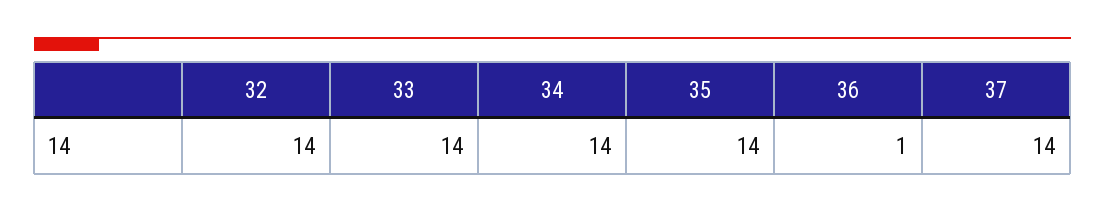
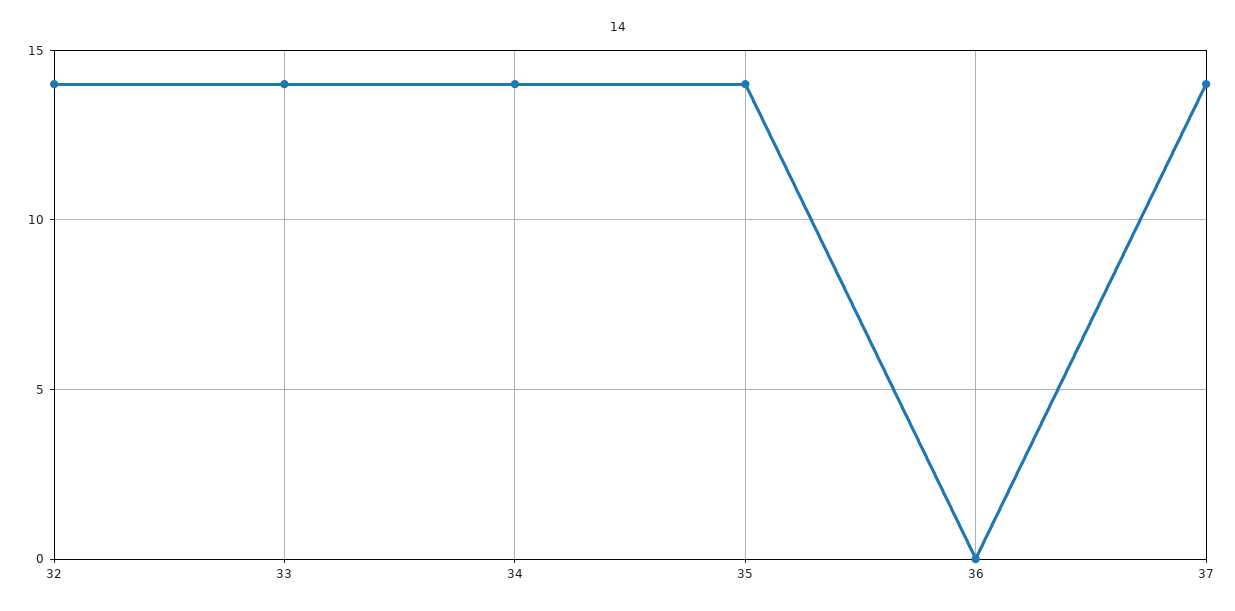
36: 1 -> 0

